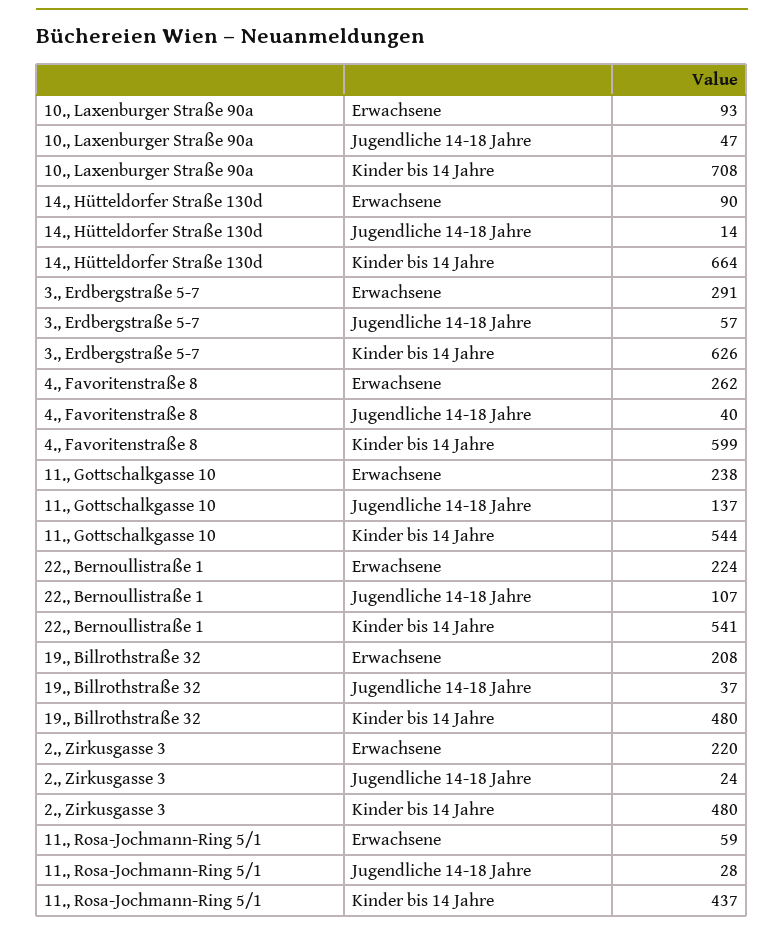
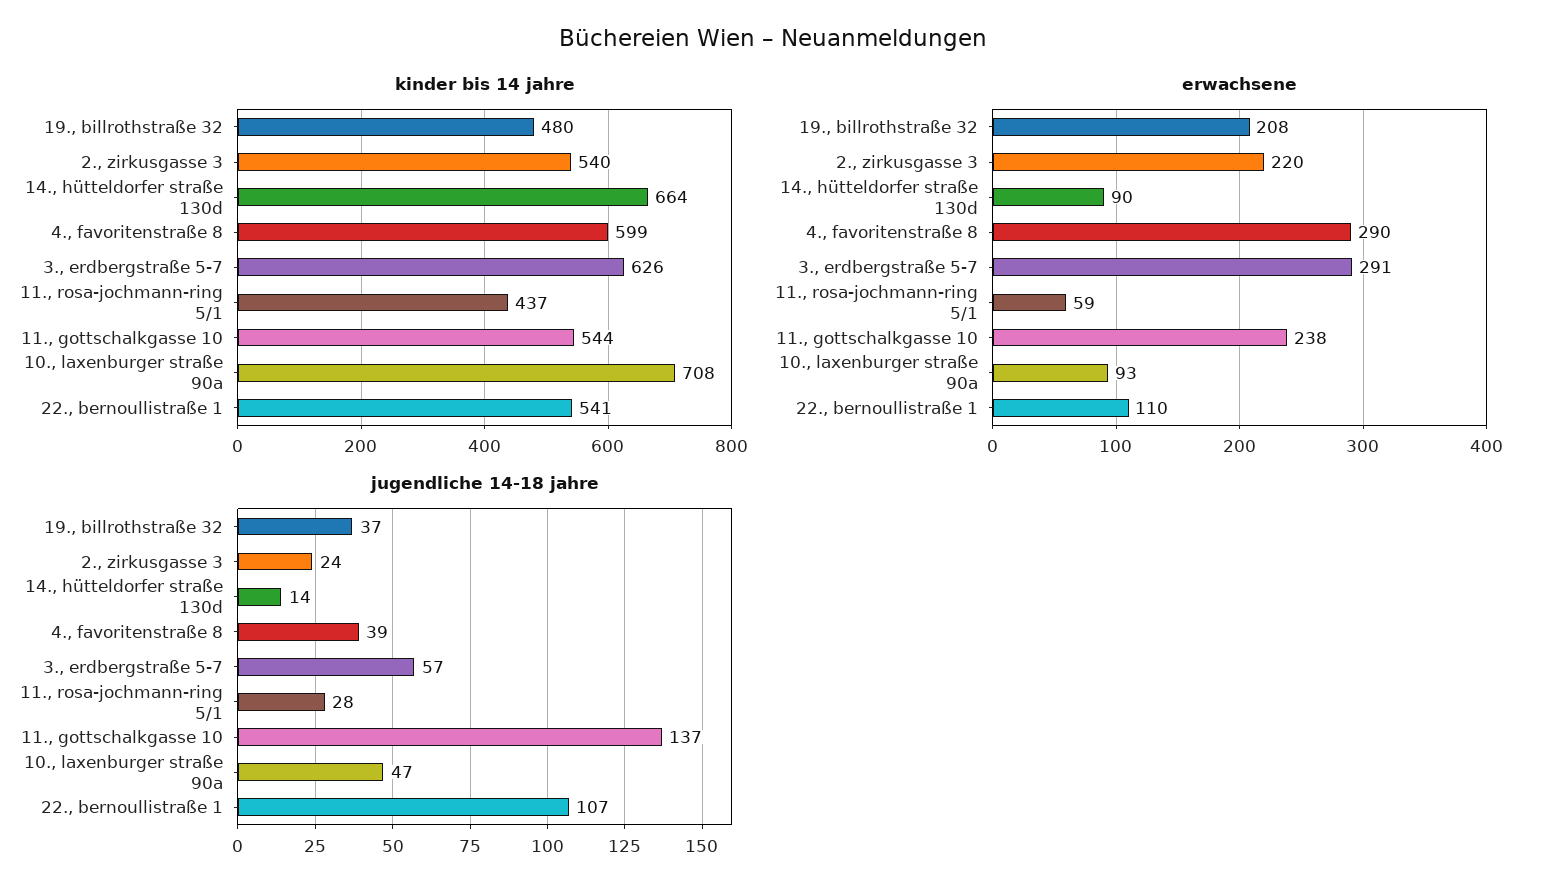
Erwachsene, 4., Favoritenstraße 8: 262 -> 290
Jugendliche 14-18 Jahre, 4., Favoritenstraße 8: 40 -> 39
Erwachsene, 22., Bernoullistraße 1: 224 -> 110
Kinder bis 14 Jahre, 2., Zirkusgasse 3: 480 -> 540

